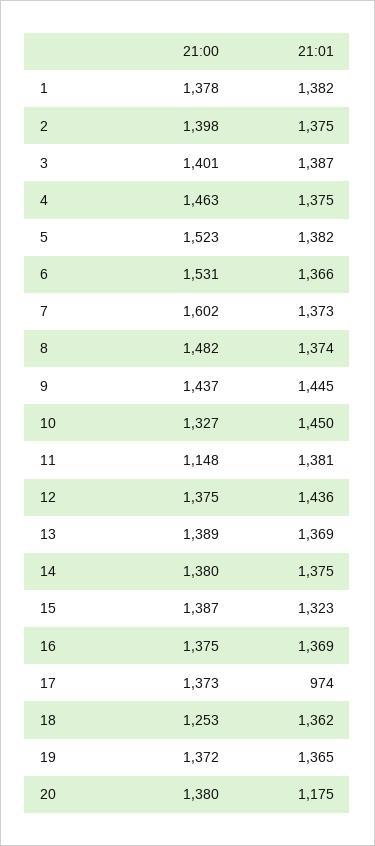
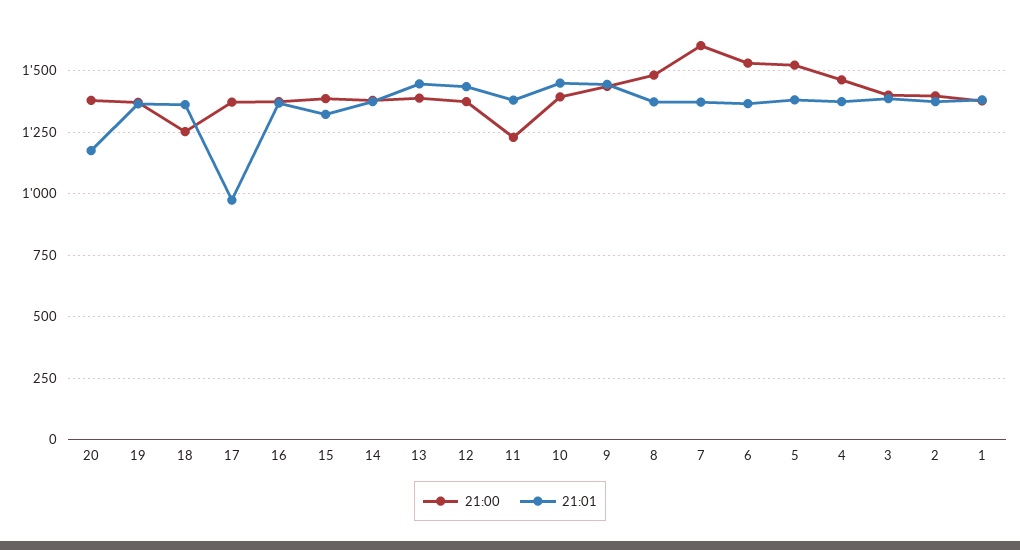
21:00, 10: 1327 -> 1400
21:00, 11: 1148 -> 1225
21:01, 13: 1369 -> 1450

